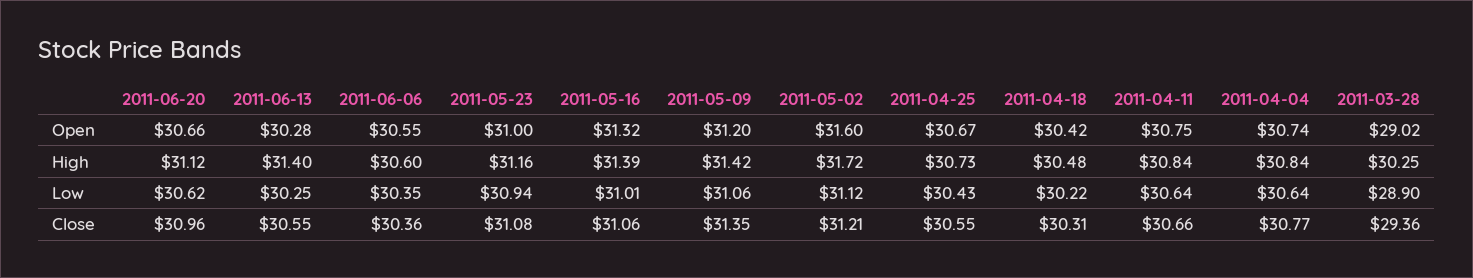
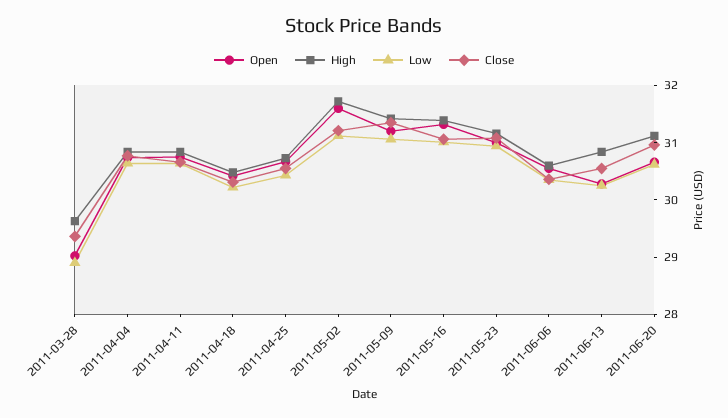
High, 2011-06-13: 31.4 -> 30.8
High, 2011-03-28: 30.25 -> 29.6

